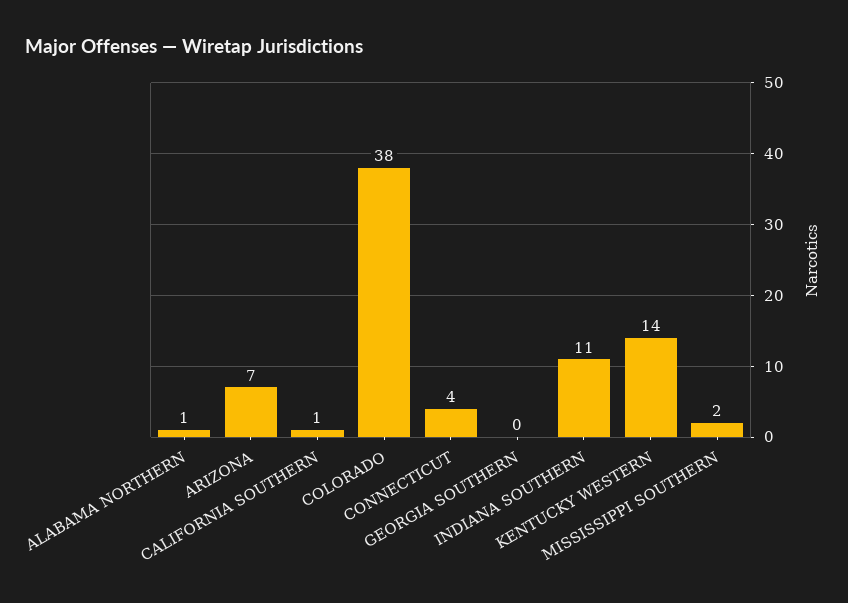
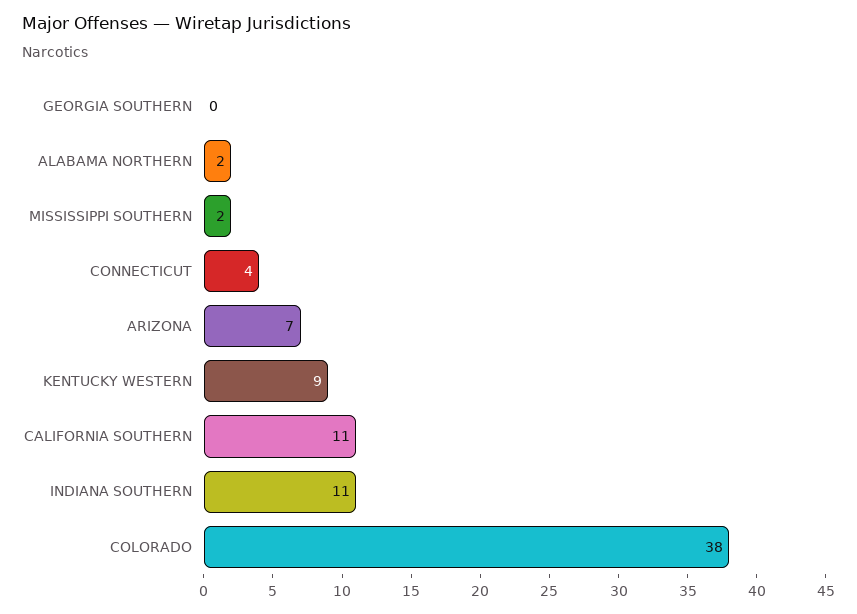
ALABAMA NORTHERN: 1 -> 2
CALIFORNIA SOUTHERN: 1 -> 11
KENTUCKY WESTERN: 14 -> 9

